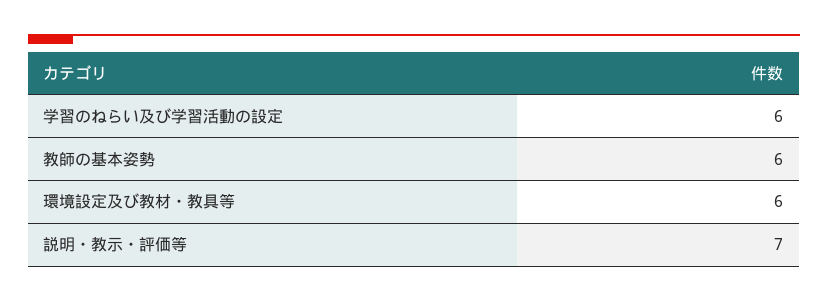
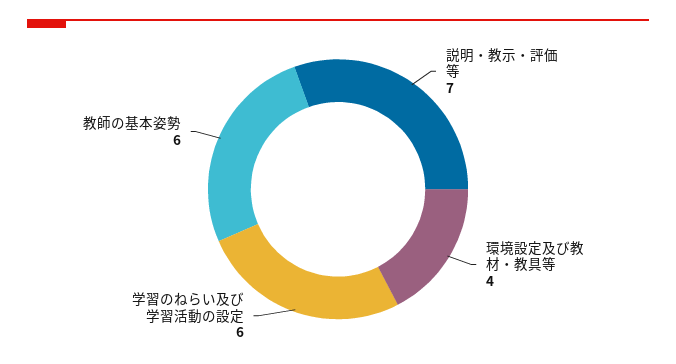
環境設定及び教材・教具等: 6 -> 4

